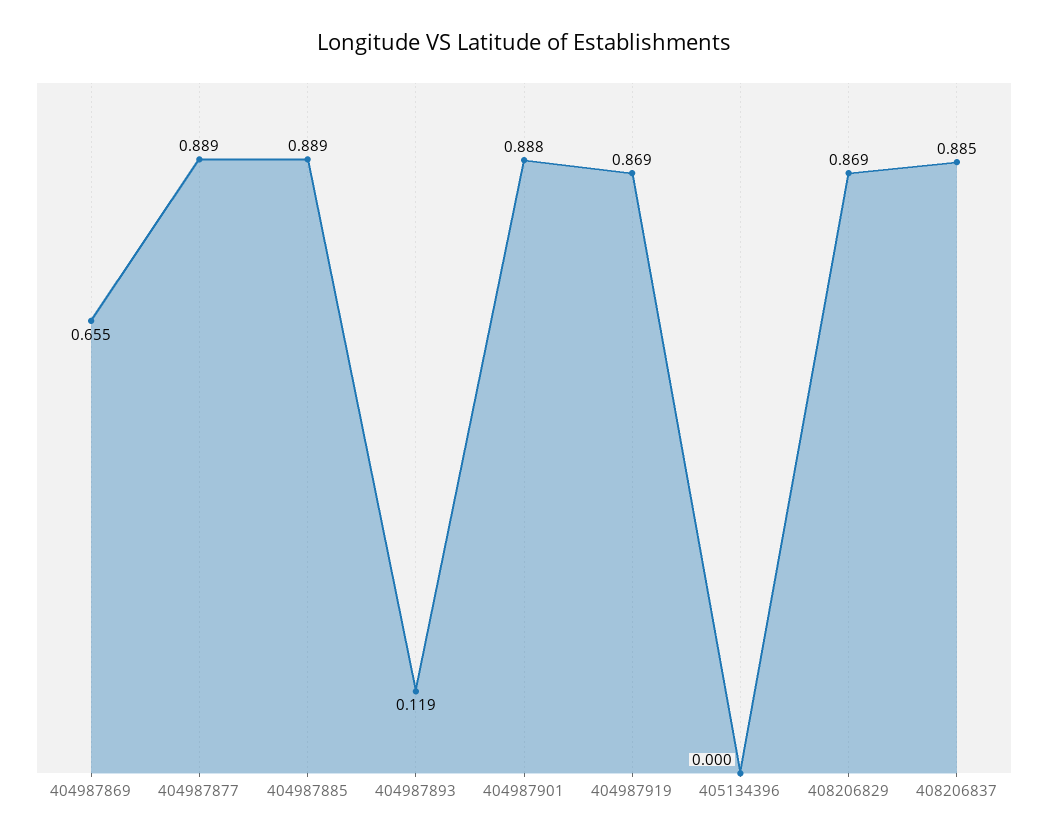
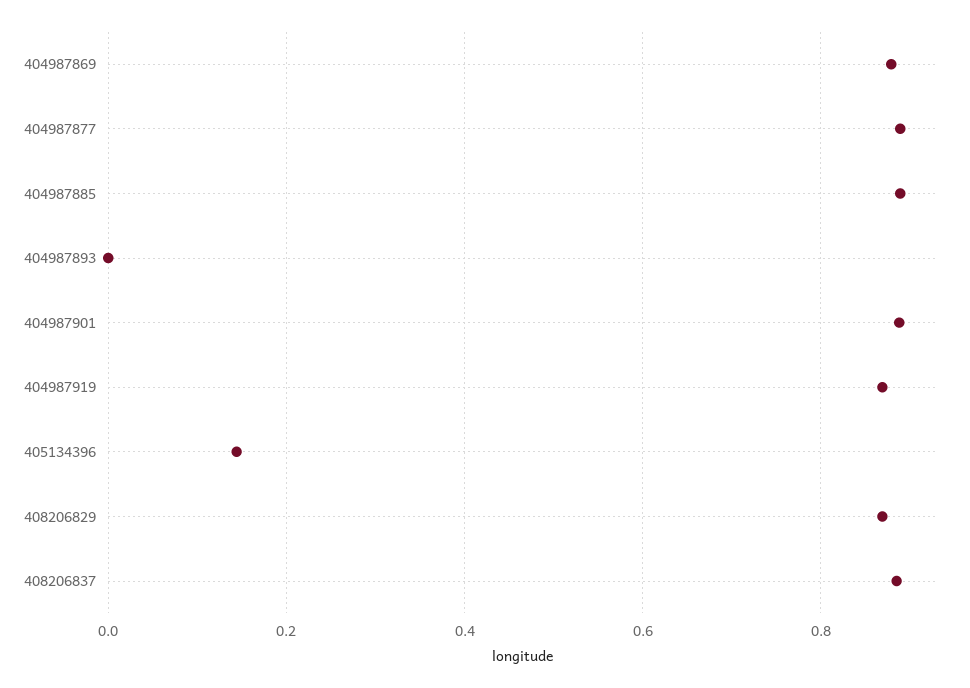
404987869: 0.655 -> 0.88
404987893: 0.119 -> 0
405134396: 0 -> 0.14

